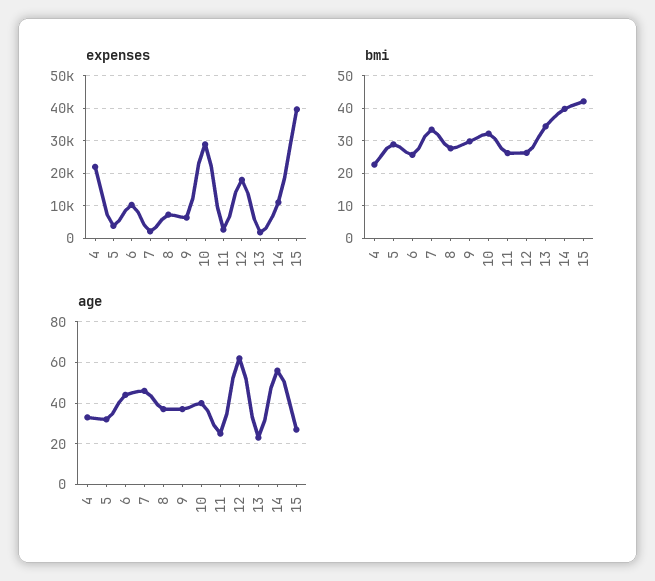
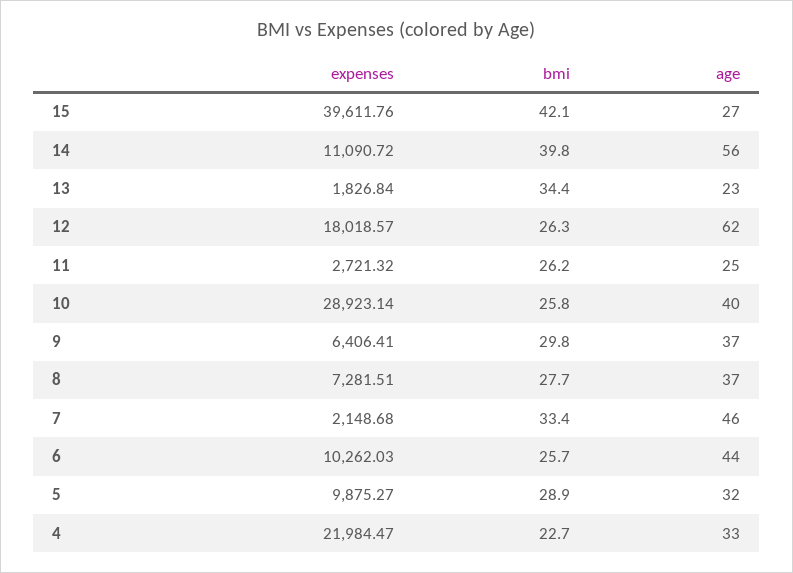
expenses, 5: 4000 -> 9875.27
bmi, 10: 32 -> 25.8

